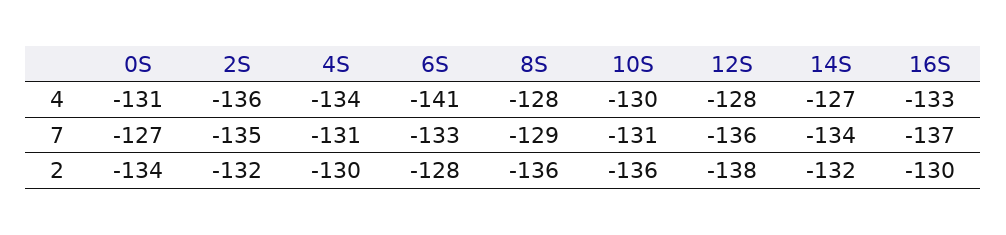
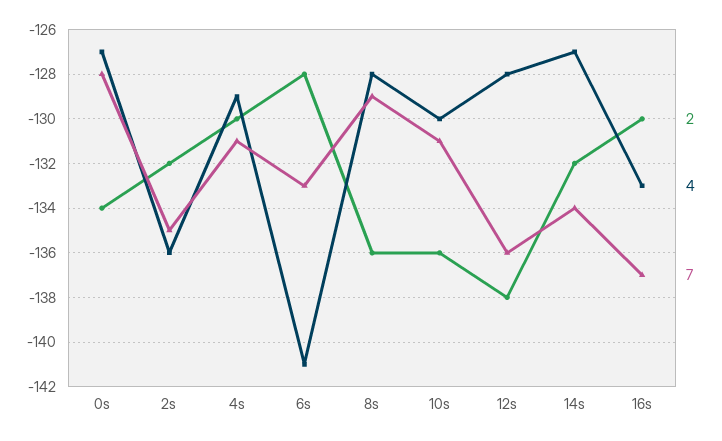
4, 0S: -131 -> -127
4, 4S: -134 -> -129
7, 0S: -127 -> -128

